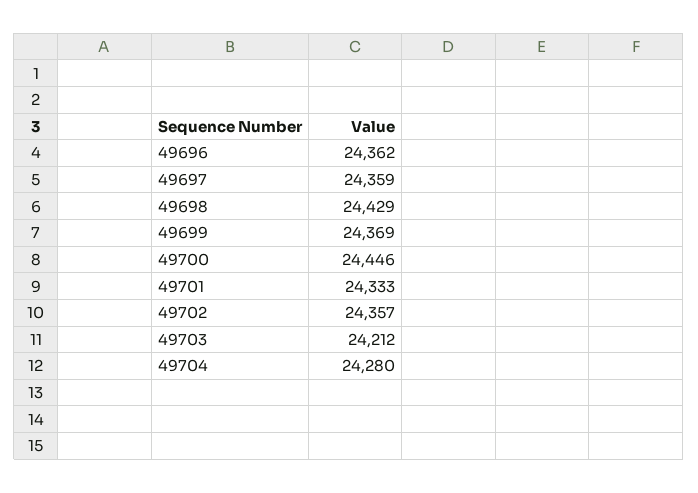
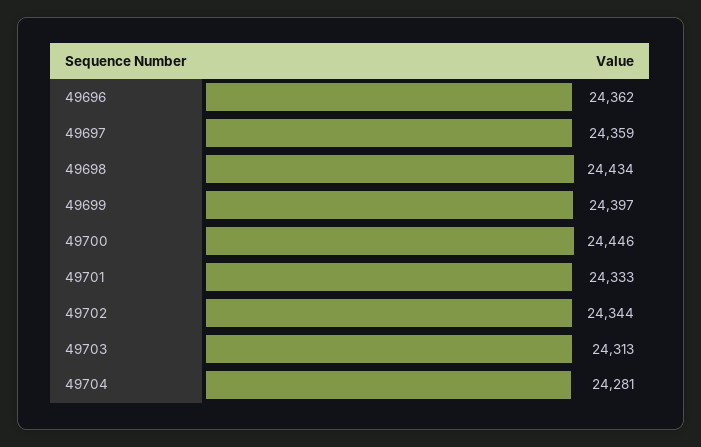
49698: 24429 -> 24434
49699: 24369 -> 24397
49702: 24357 -> 24344
49703: 24212 -> 24313
49704: 24280 -> 24281

